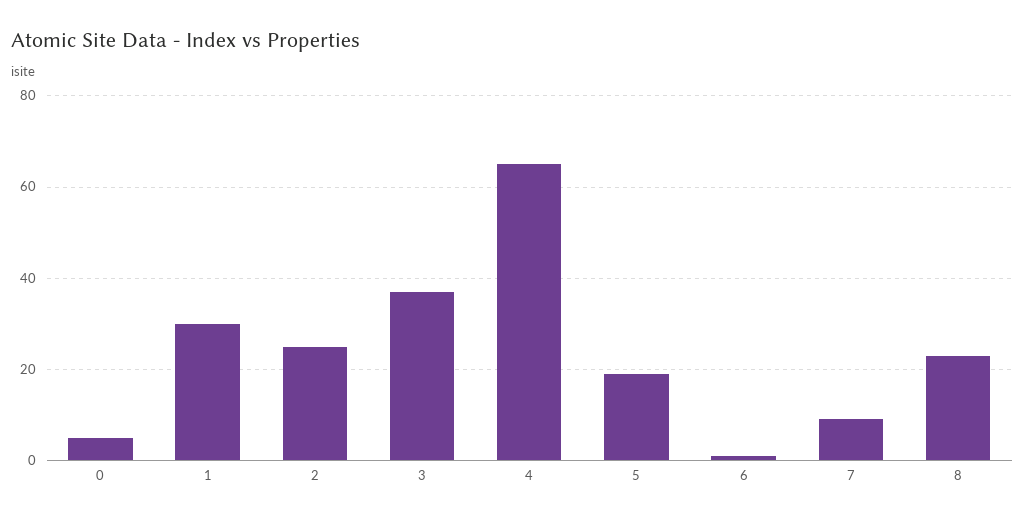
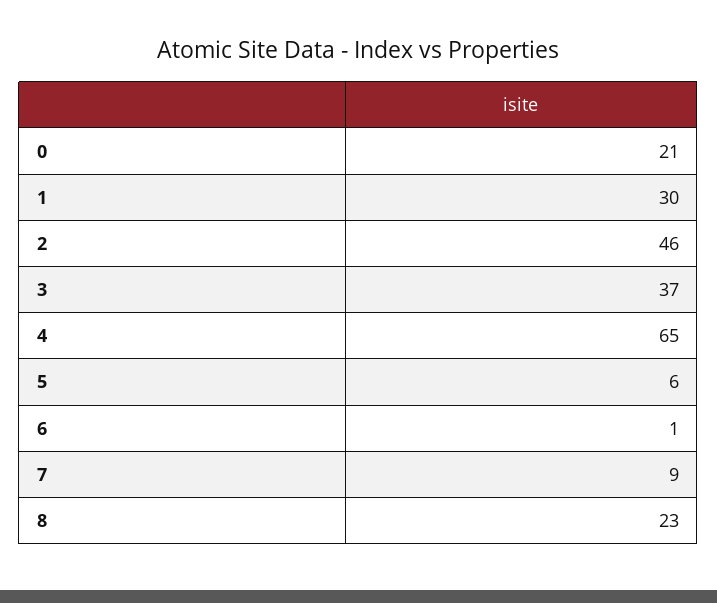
0: 5 -> 21
2: 25 -> 46
5: 20 -> 6

